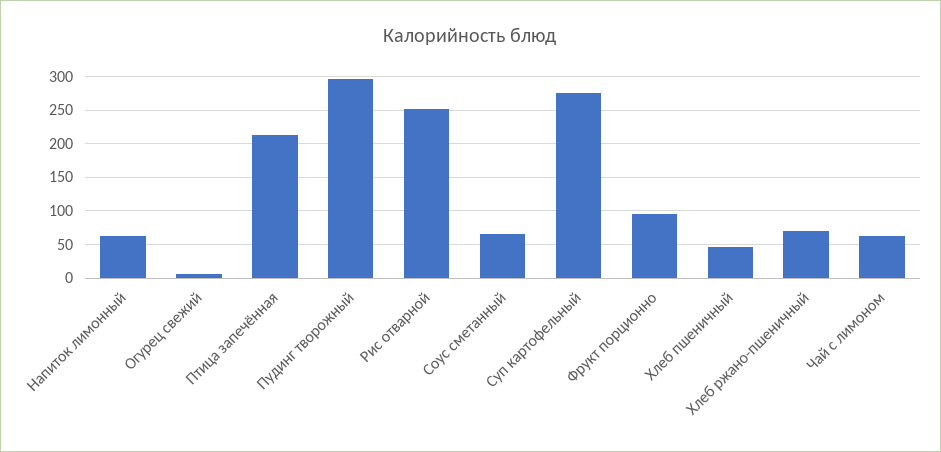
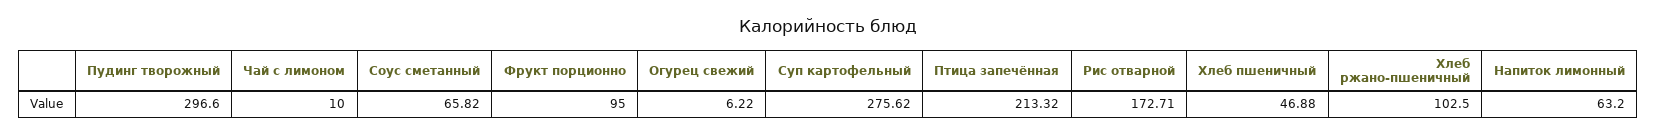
Рис отварной: 250 -> 172.71
Хлеб ржано-пшеничный: 70 -> 102.5
Чай с лимоном: 60 -> 10

